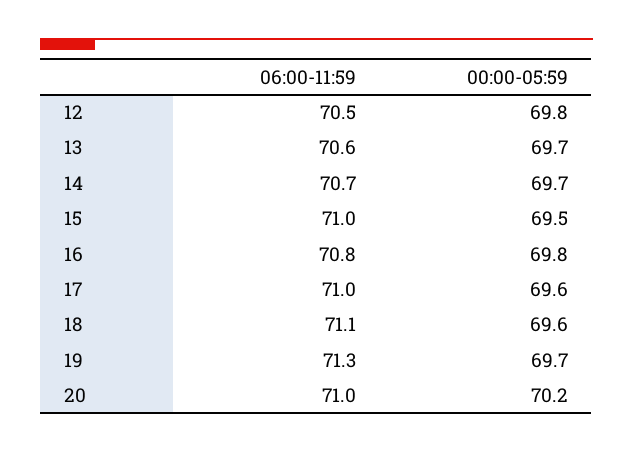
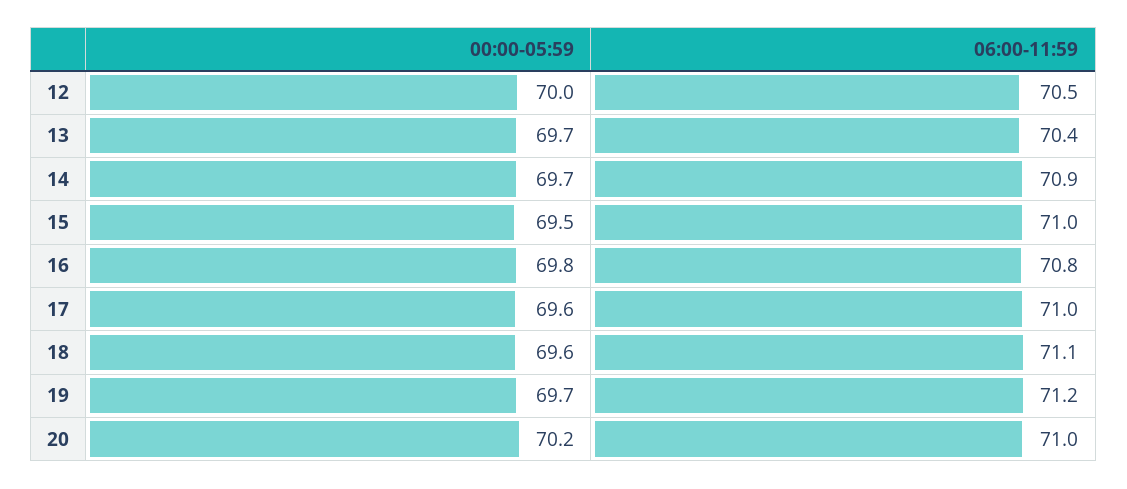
00:00-05:59, 12: 69.8 -> 70
06:00-11:59, 13: 70.6 -> 70.4
06:00-11:59, 14: 70.7 -> 70.9
06:00-11:59, 19: 71.3 -> 71.2

